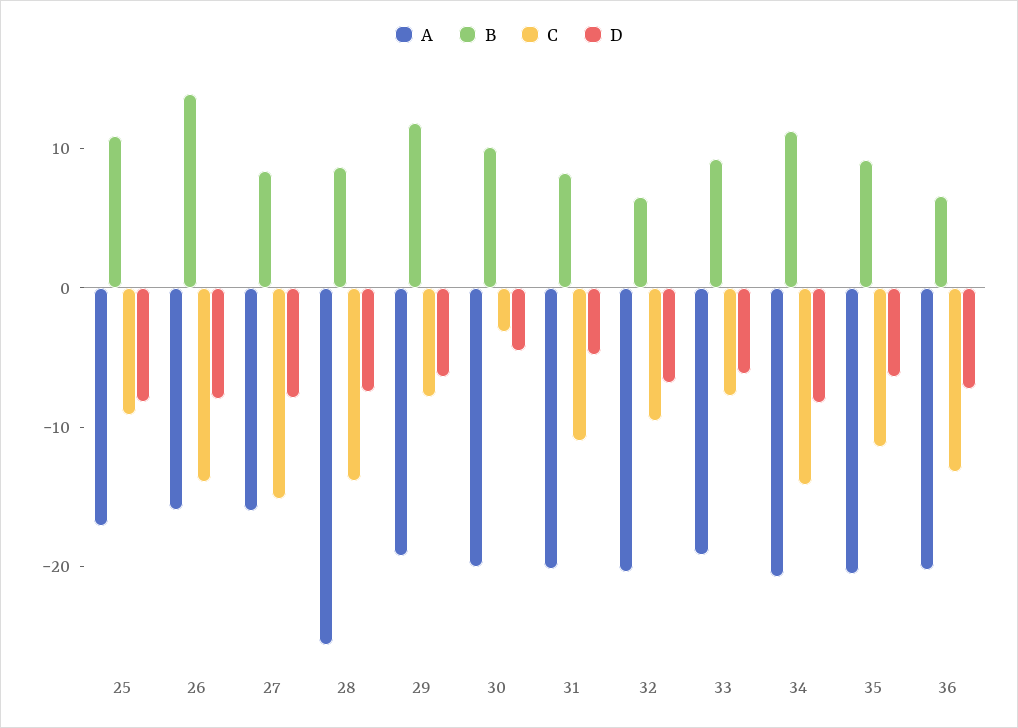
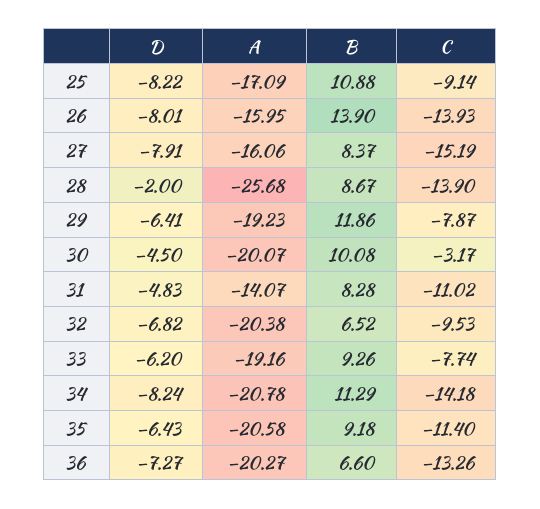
D, 28: -8 -> -2
A, 31: -20 -> -14.07

